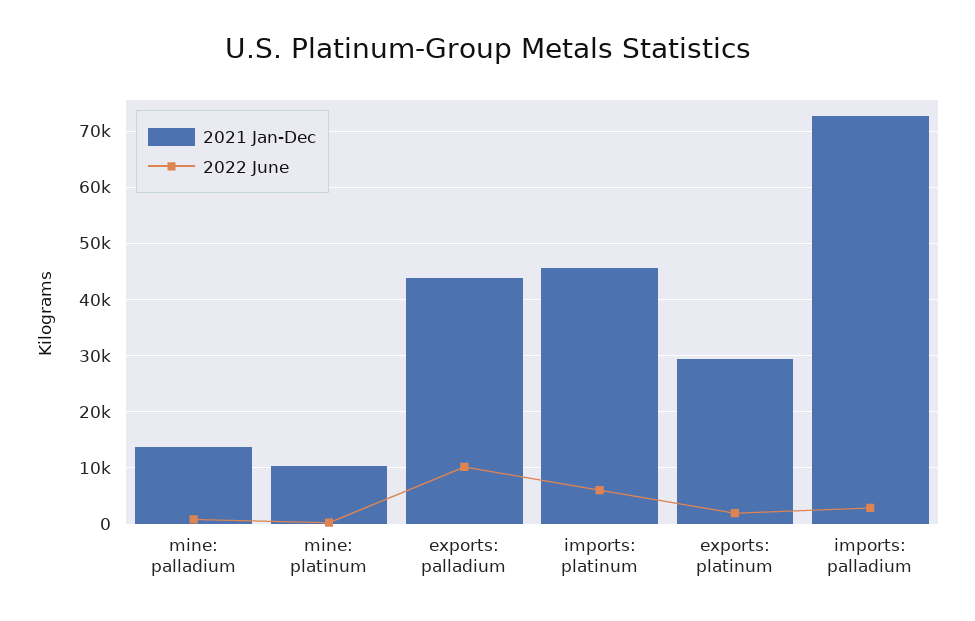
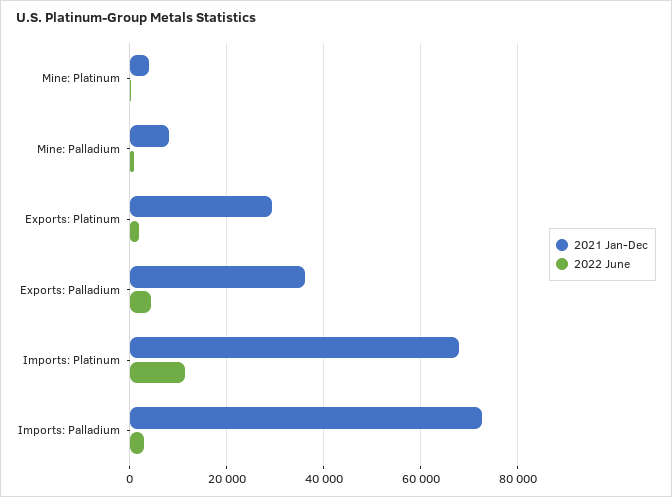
2021 Jan-Dec, mine: palladium: 14000 -> 8000
2021 Jan-Dec, mine: platinum: 10000 -> 4000
2021 Jan-Dec, exports: palladium: 44000 -> 36000
2022 June, exports: palladium: 10000 -> 4000
2021 Jan-Dec, imports: platinum: 46000 -> 68000
2022 June, imports: platinum: 6000 -> 12000

